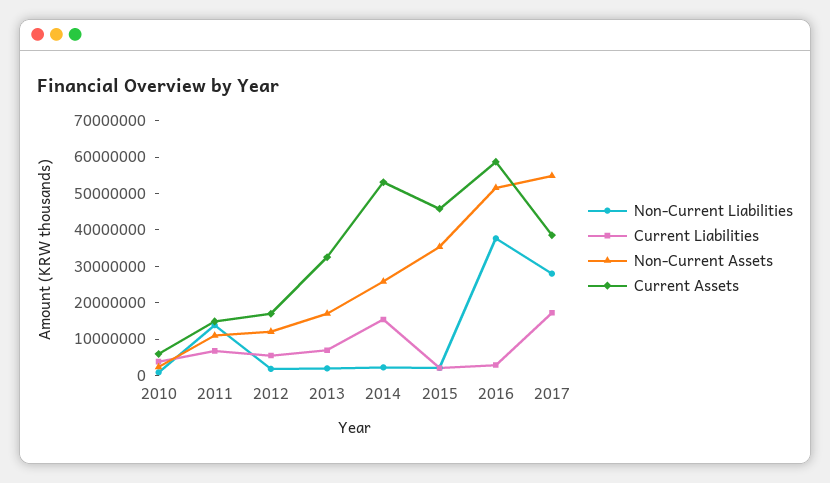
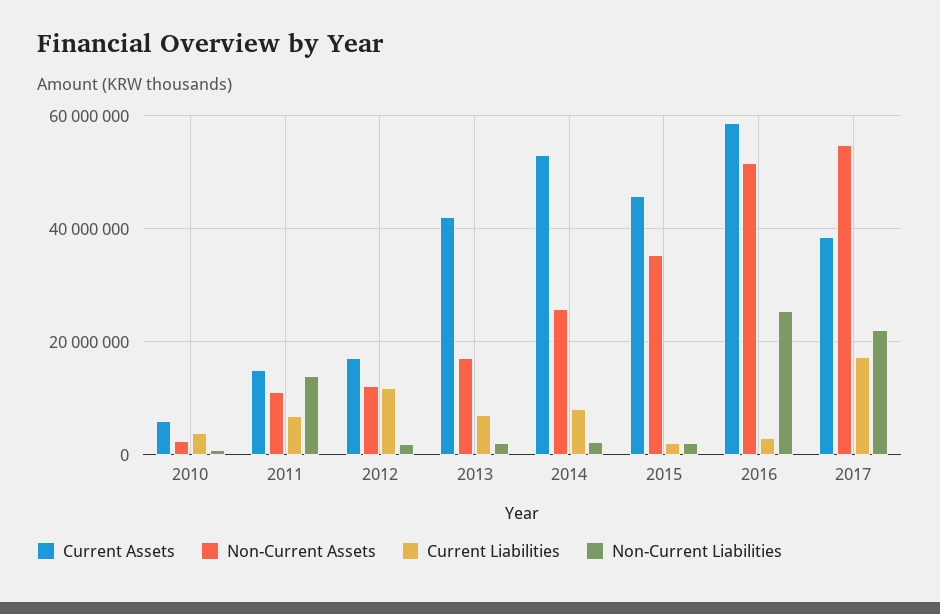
Current Liabilities, 2012: 5000000 -> 12000000
Current Assets, 2013: 32500000 -> 42000000
Current Liabilities, 2014: 15000000 -> 8000000
Non-Current Liabilities, 2016: 37500000 -> 26000000
Non-Current Liabilities, 2017: 27500000 -> 22000000

